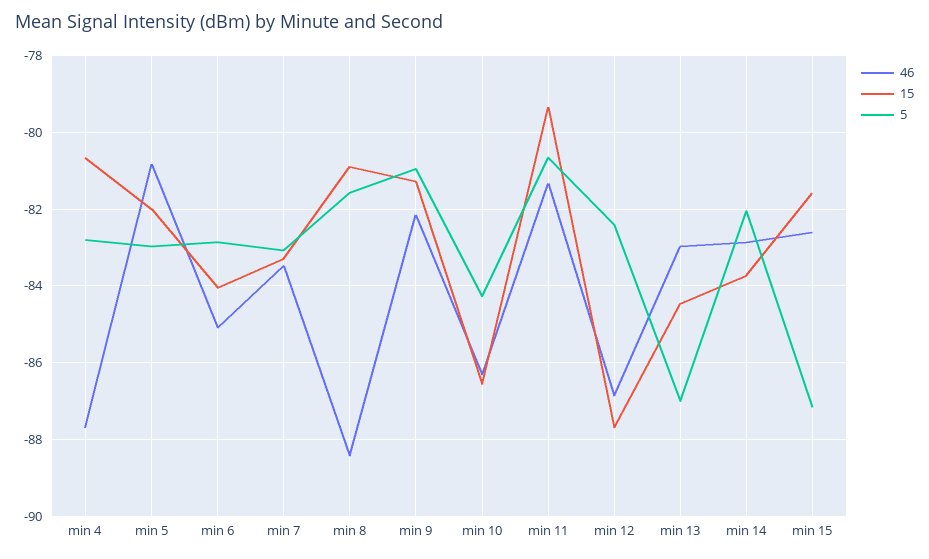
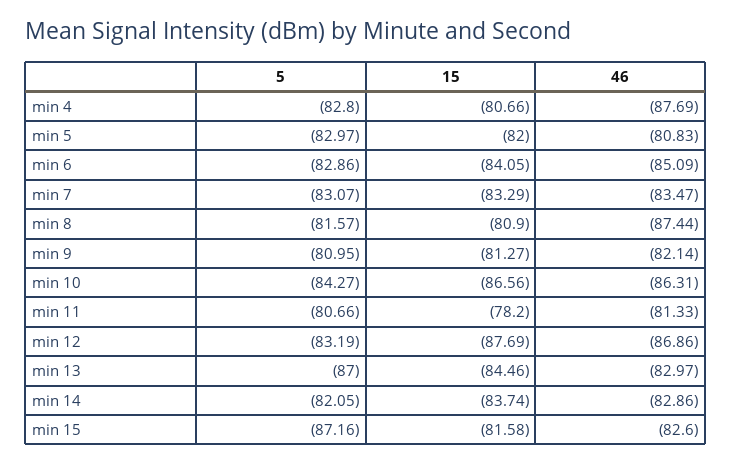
46, min 8: -88.4 -> -87.44
15, min 11: -79.4 -> -78.2
5, min 12: -82.4 -> -83.19

